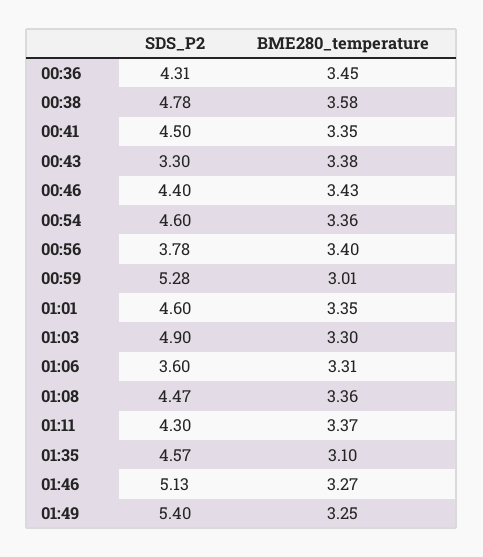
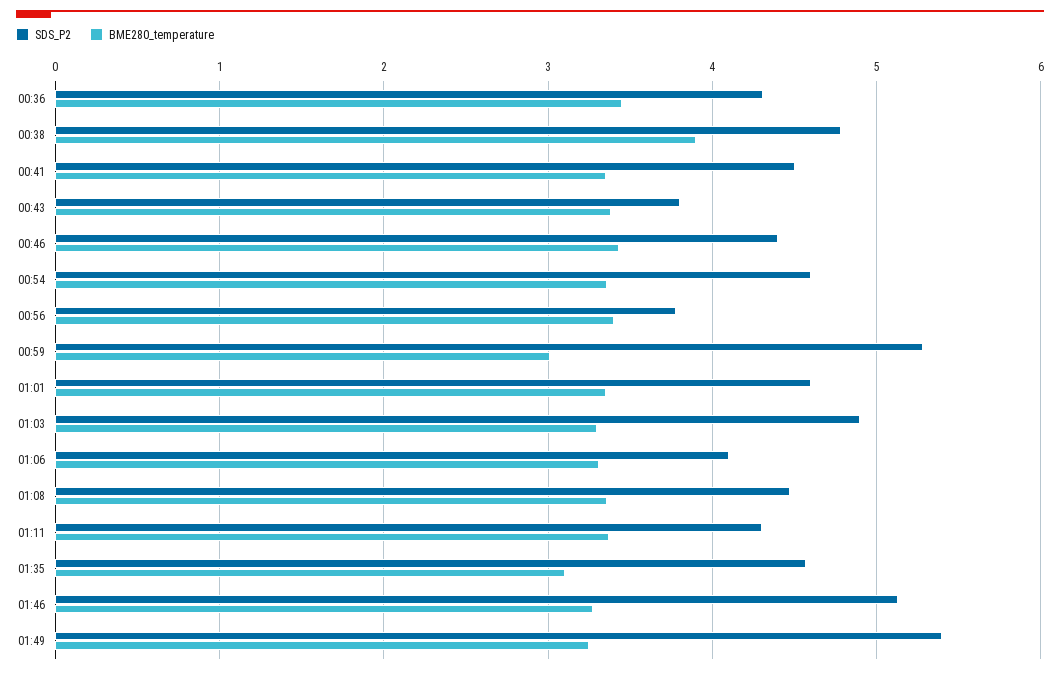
BME280_temperature, 00:38: 3.58 -> 3.9
SDS_P2, 00:43: 3.3 -> 3.8
SDS_P2, 01:06: 3.6 -> 4.1

